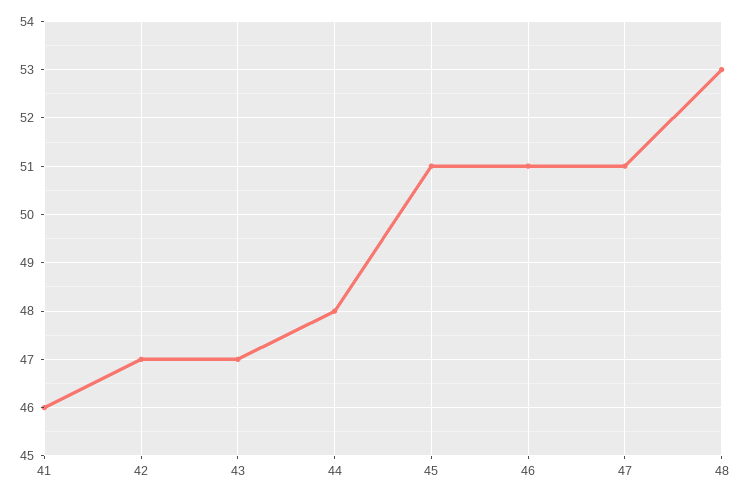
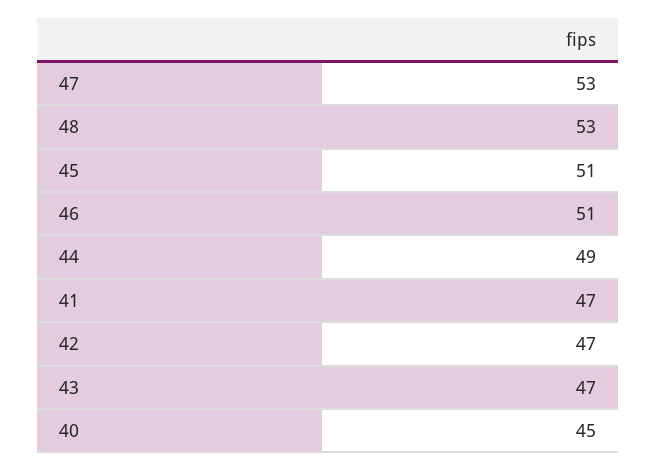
41: 46 -> 47
44: 48 -> 49
47: 51 -> 53
40: none -> 45

